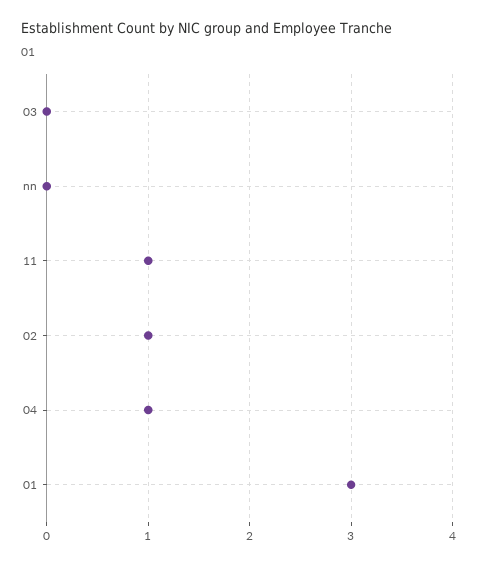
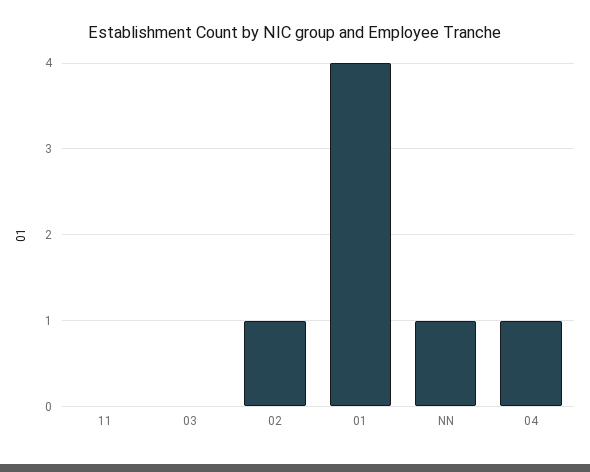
nn: 0 -> 1
11: 1 -> 0
01: 3 -> 4

